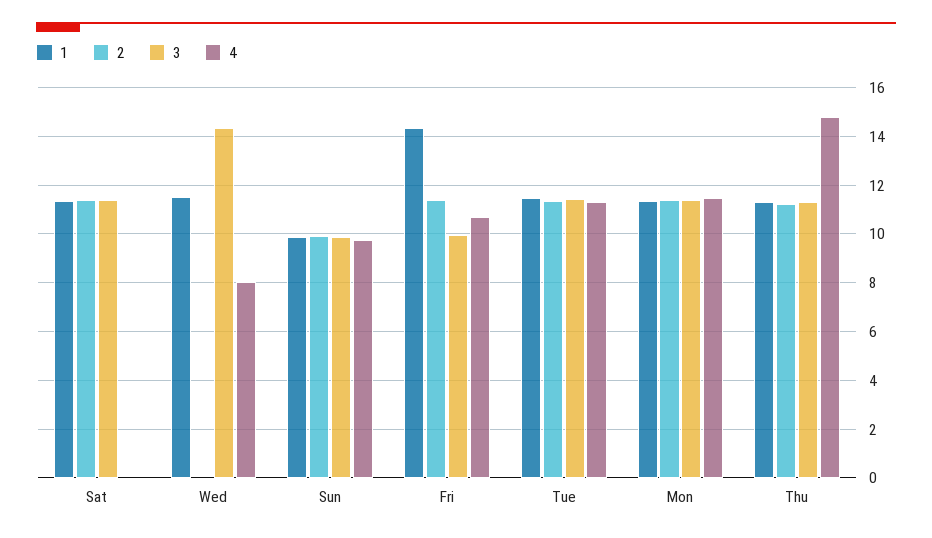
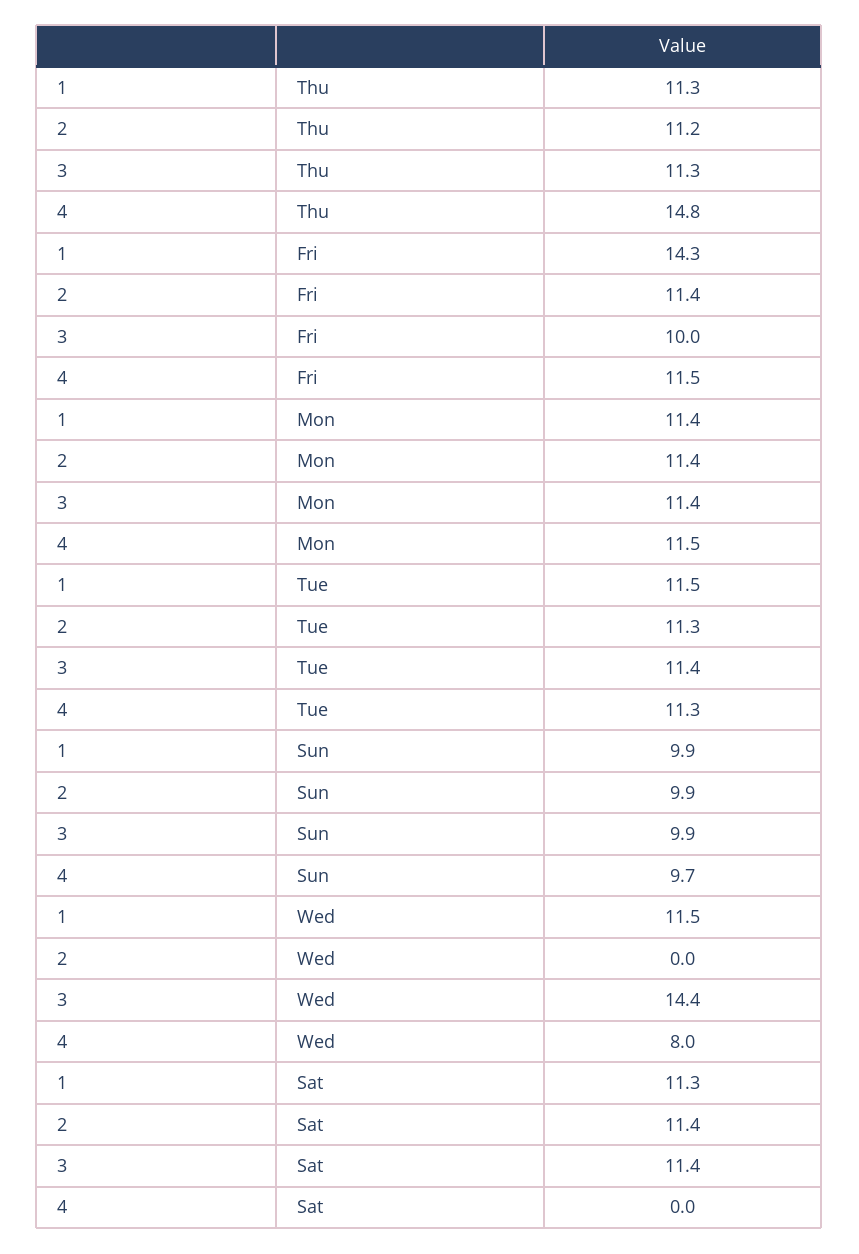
4, Fri: 10.75 -> 11.5

